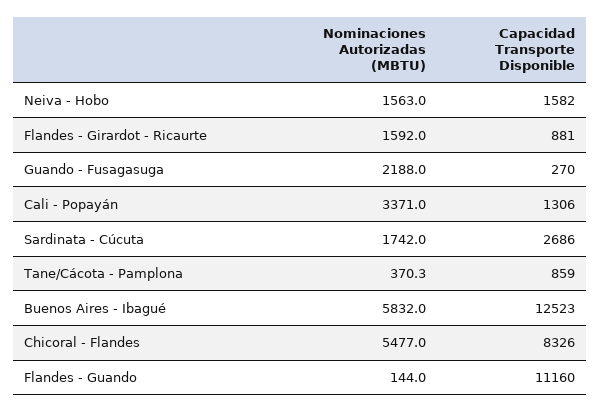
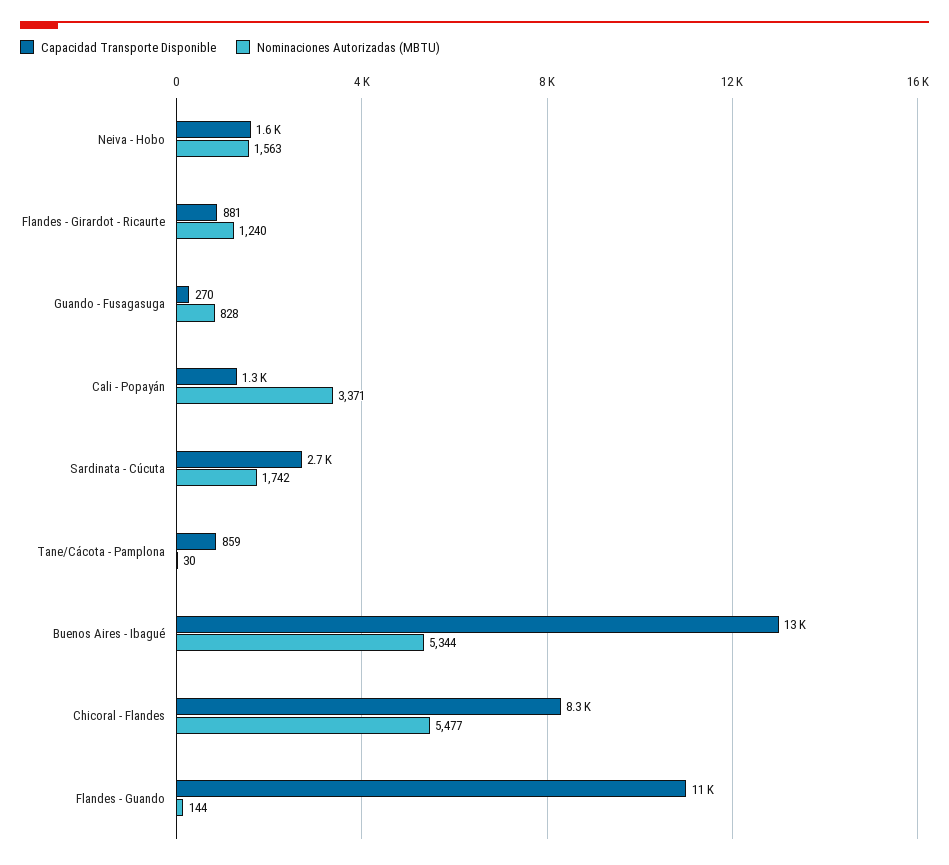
Nominaciones Autorizadas (MBTU), Flandes - Girardot - Ricaurte: 1592 -> 1240
Nominaciones Autorizadas (MBTU), Guando - Fusagasuga: 2188 -> 828
Nominaciones Autorizadas (MBTU), Tane/Cácota - Pamplona: 370.3 -> 30
Nominaciones Autorizadas (MBTU), Buenos Aires - Ibagué: 5832 -> 5344

